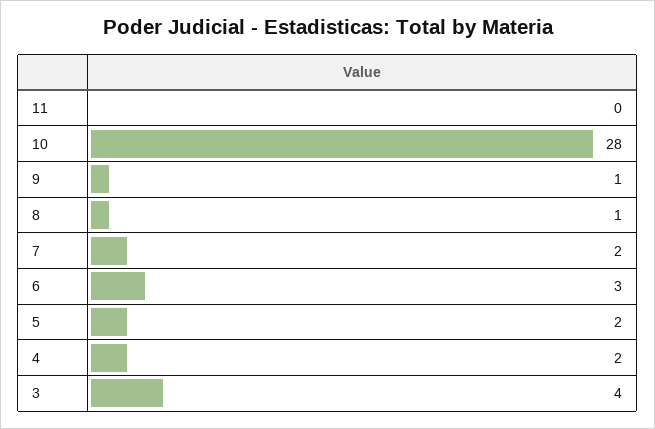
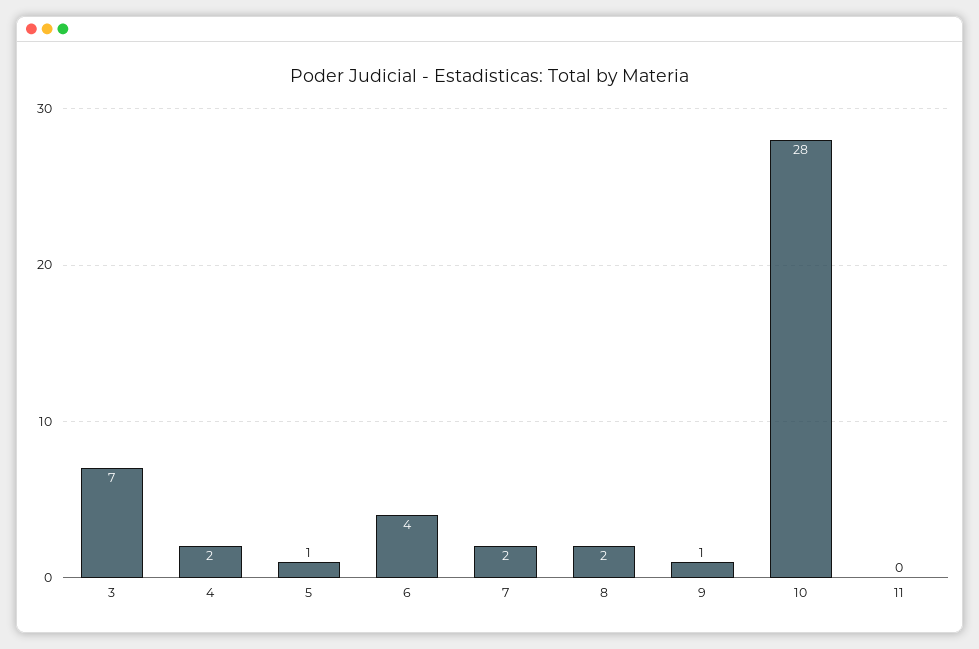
8: 1 -> 2
6: 3 -> 4
5: 2 -> 1
3: 4 -> 7

